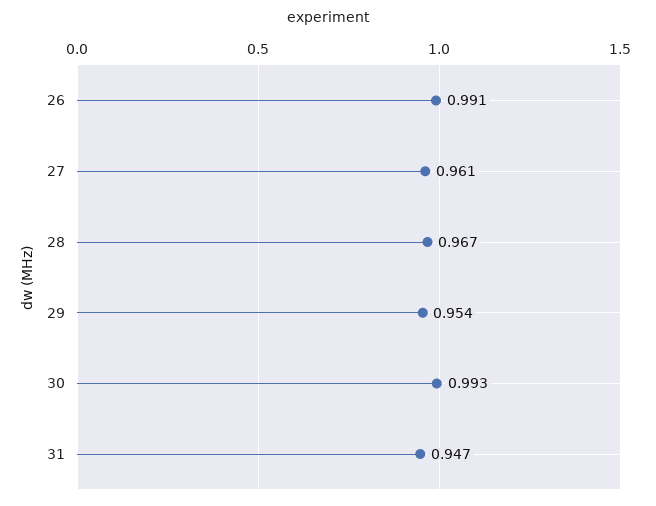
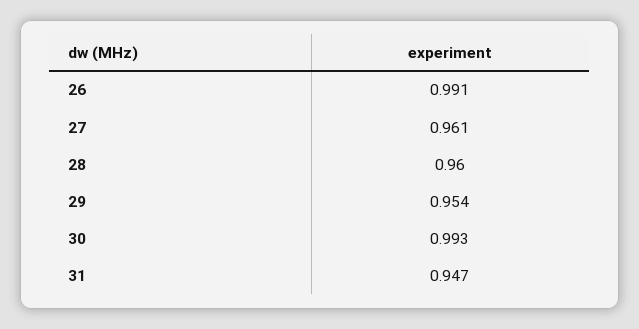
28: 0.967 -> 0.96

